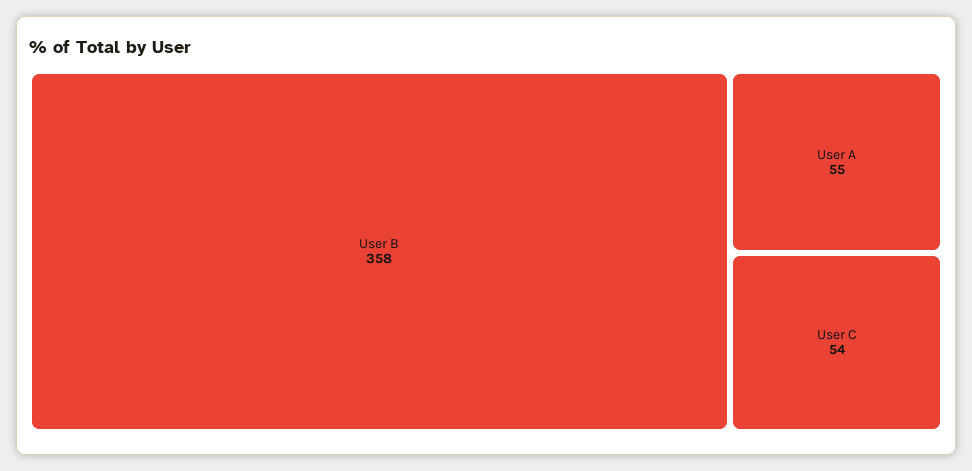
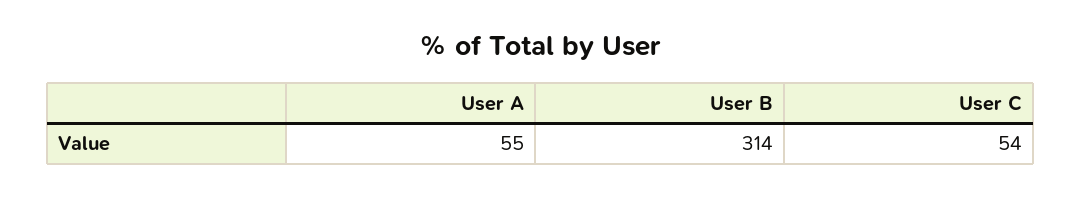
User B: 358 -> 314

